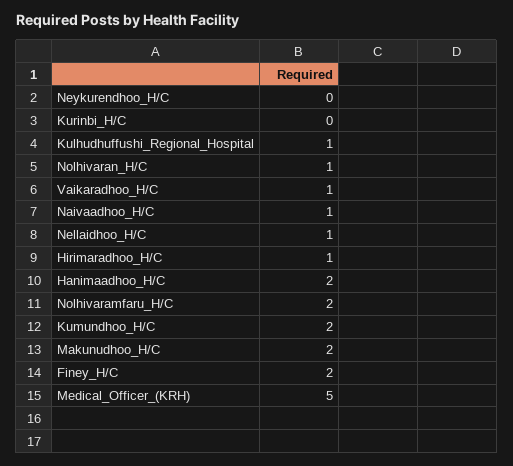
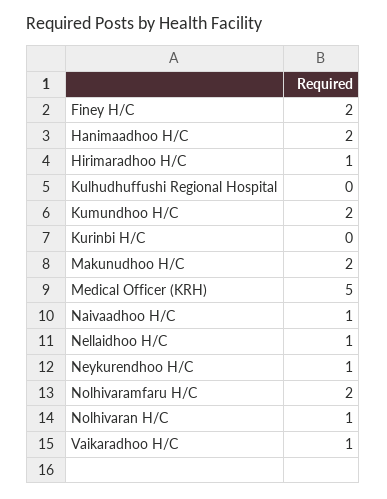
Neykurendhoo_H/C: 0 -> 1
Kulhudhuffushi_Regional_Hospital: 1 -> 0

